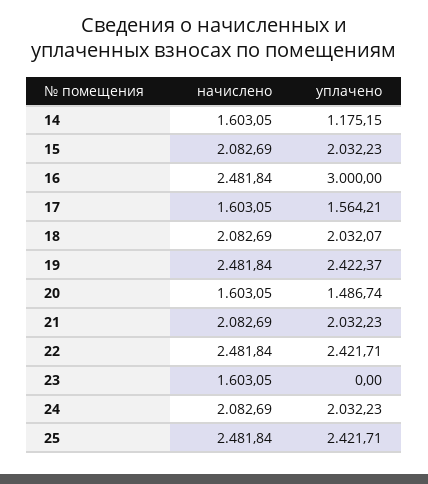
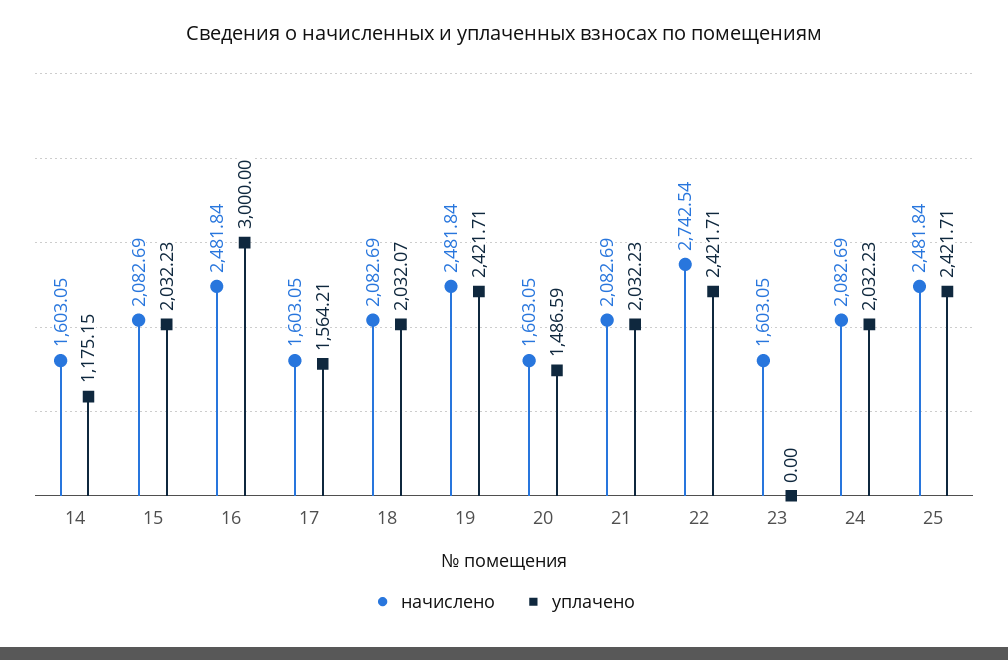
уплачено, 19: 2422.37 -> 2421.71
уплачено, 20: 1486.74 -> 1486.59
начислено, 22: 2481.84 -> 2742.54

